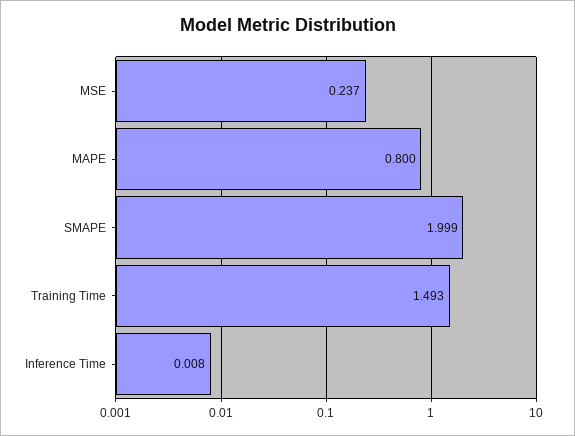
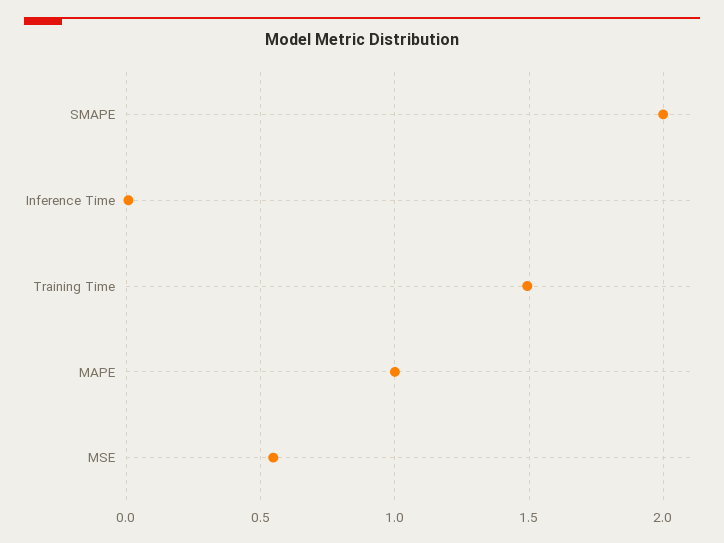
MSE: 0.237 -> 0.55
MAPE: 0.8 -> 1

